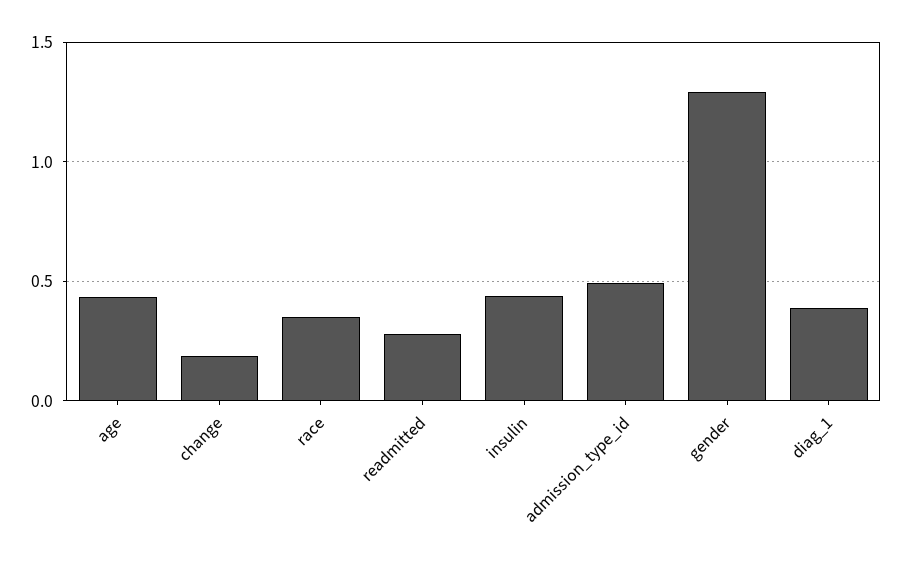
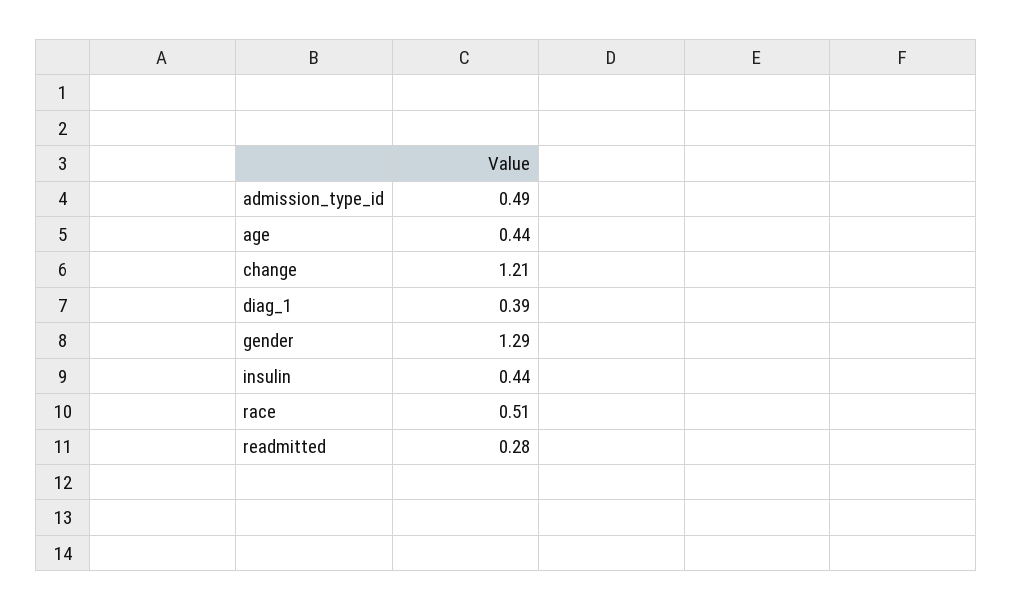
change: 0.2 -> 1.21
race: 0.35 -> 0.51

